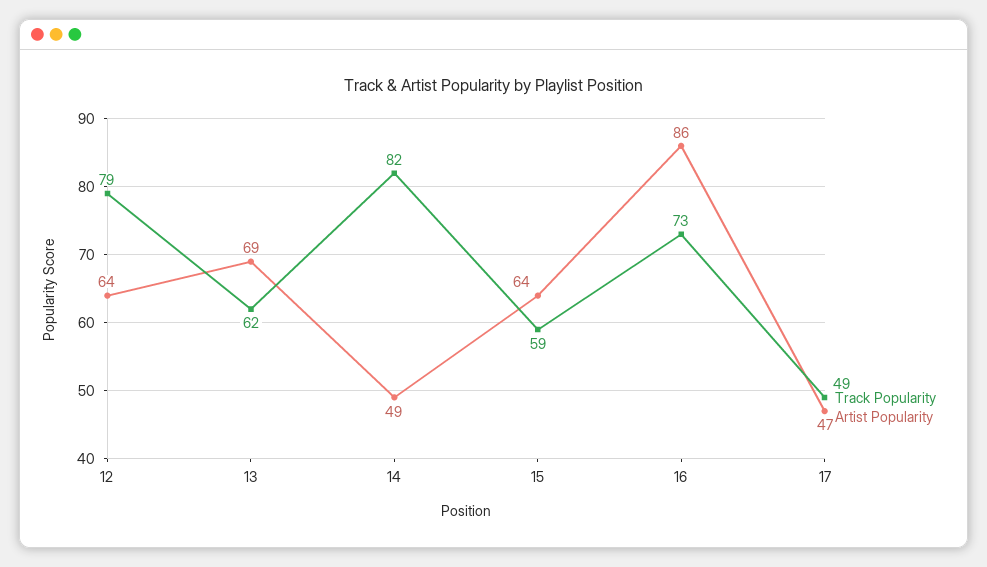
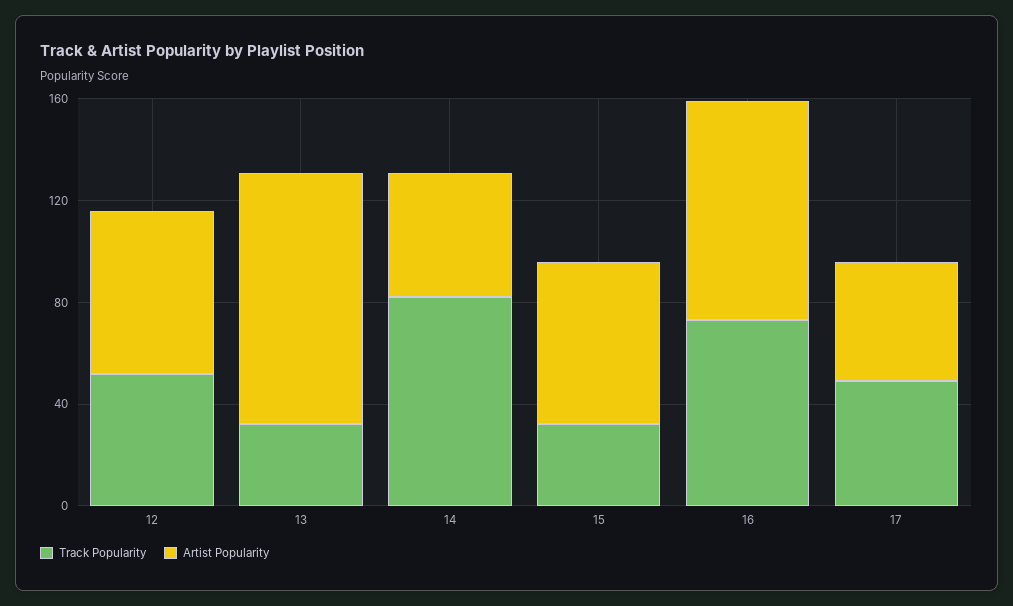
Track Popularity, 12: 79 -> 50
Track Popularity, 13: 62 -> 30
Artist Popularity, 13: 69 -> 100
Track Popularity, 15: 59 -> 30

